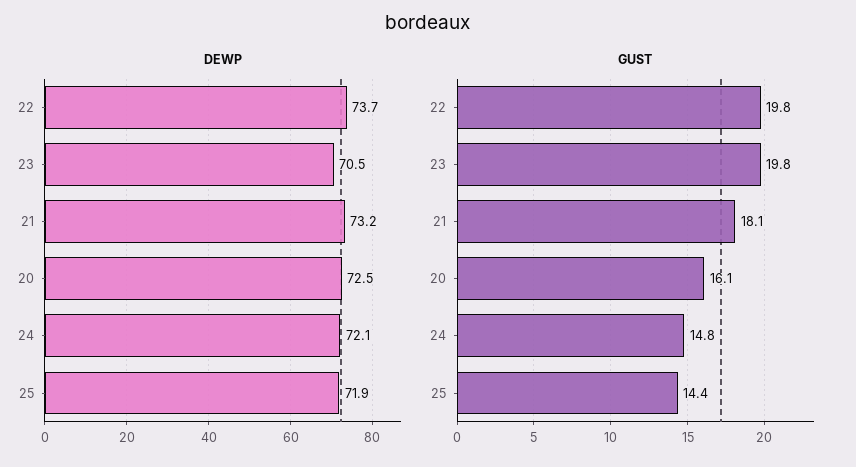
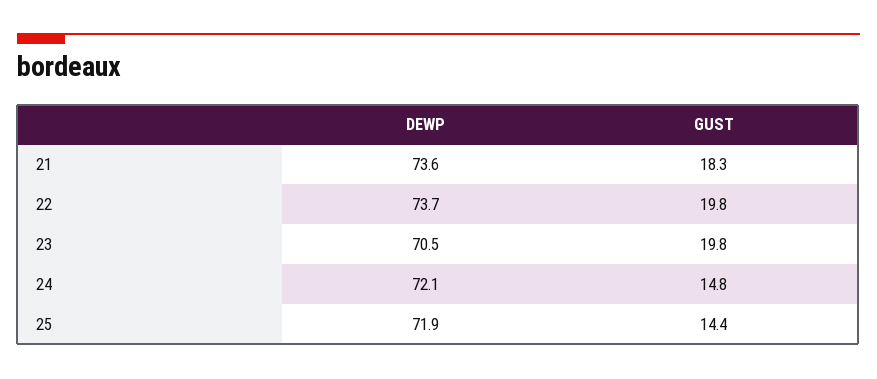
DEWP, 21: 73.2 -> 73.6
DEWP, 20: 72.5 -> none
GUST, 21: 18.1 -> 18.3
GUST, 20: 16.1 -> none

